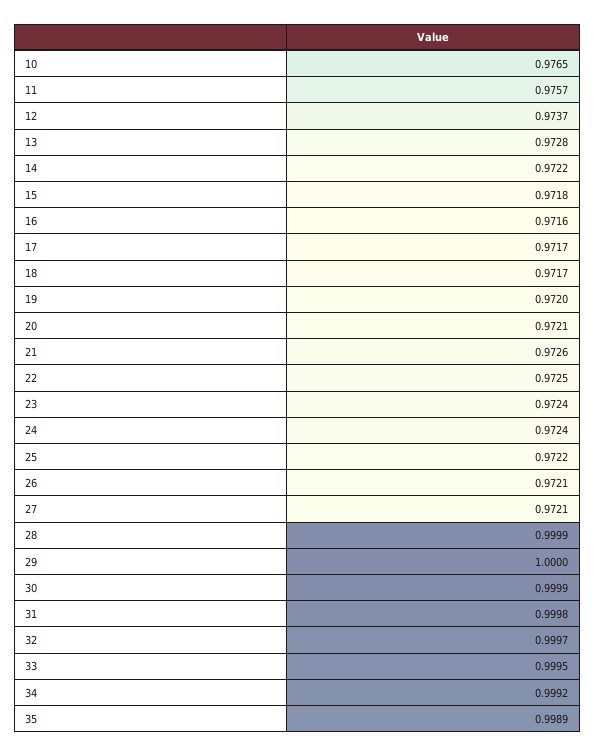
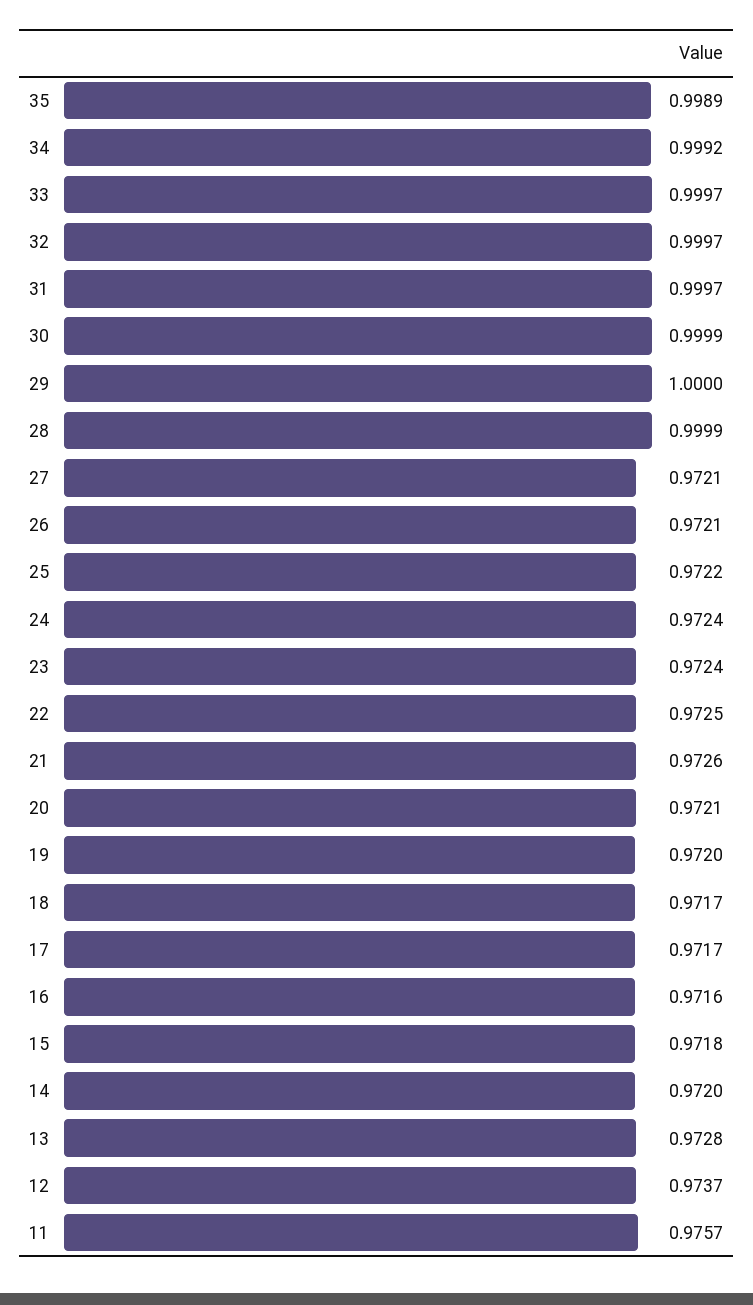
10: 0.9765 -> none
14: 0.9722 -> 0.972
31: 0.9998 -> 0.9997
33: 0.9995 -> 0.9997

